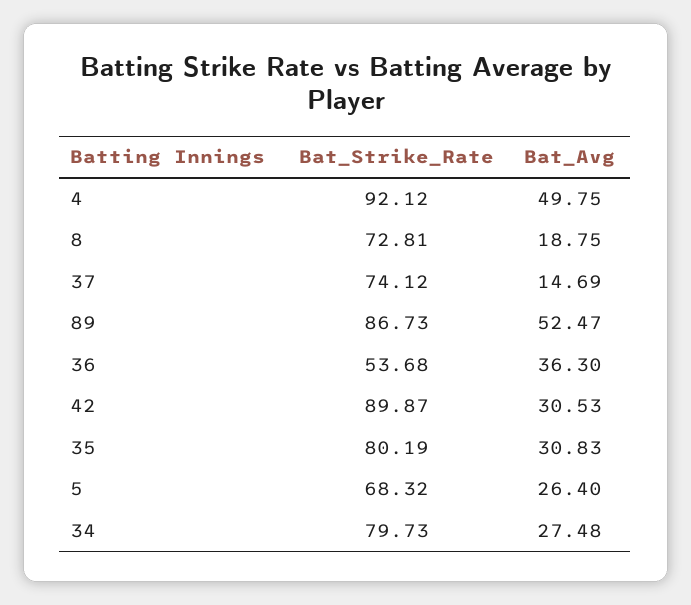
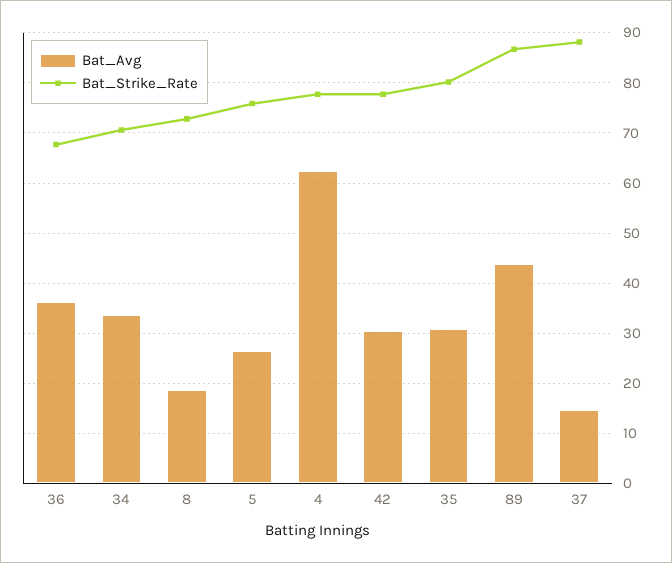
Bat_Strike_Rate, 4: 92.12 -> 78
Bat_Avg, 4: 49.75 -> 62
Bat_Strike_Rate, 37: 74.12 -> 88
Bat_Avg, 89: 52.47 -> 44
Bat_Strike_Rate, 36: 53.68 -> 68
Bat_Strike_Rate, 42: 89.87 -> 78
Bat_Strike_Rate, 5: 68.32 -> 76
Bat_Strike_Rate, 34: 79.73 -> 70
Bat_Avg, 34: 27.48 -> 34

